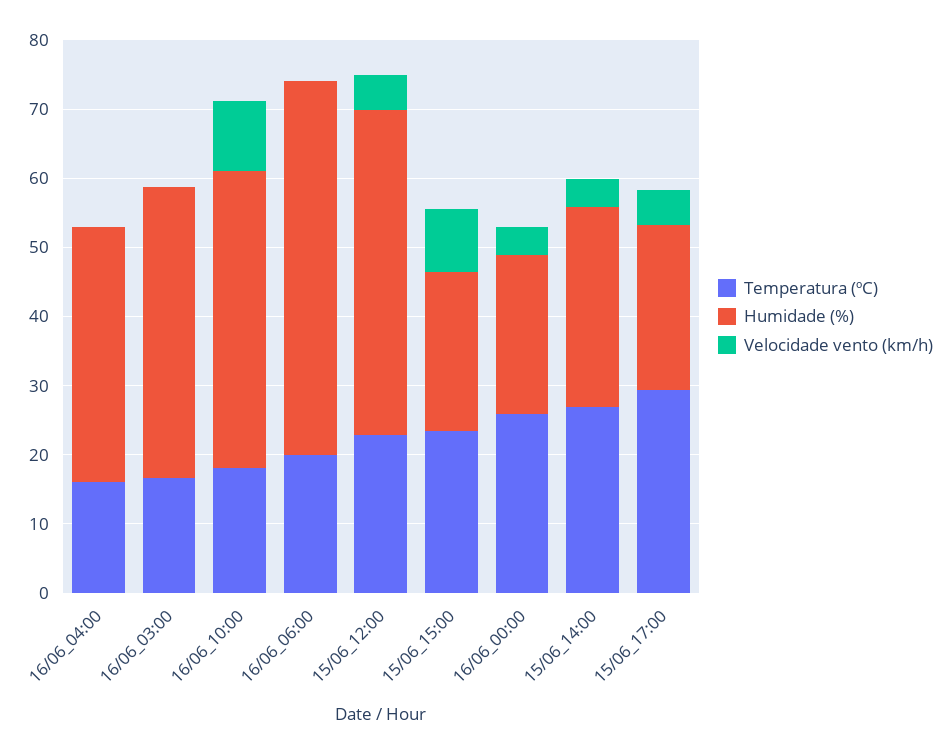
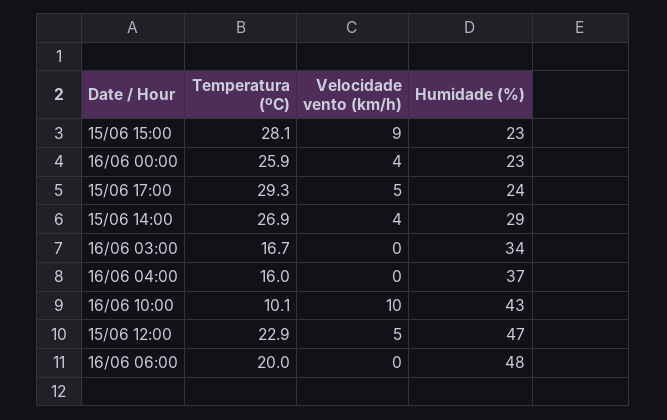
Humidade (%), 16/06_03:00: 42 -> 34
Temperatura (ºC), 16/06_10:00: 18 -> 10.1
Humidade (%), 16/06_06:00: 54 -> 48
Temperatura (ºC), 15/06_15:00: 24 -> 28.1

